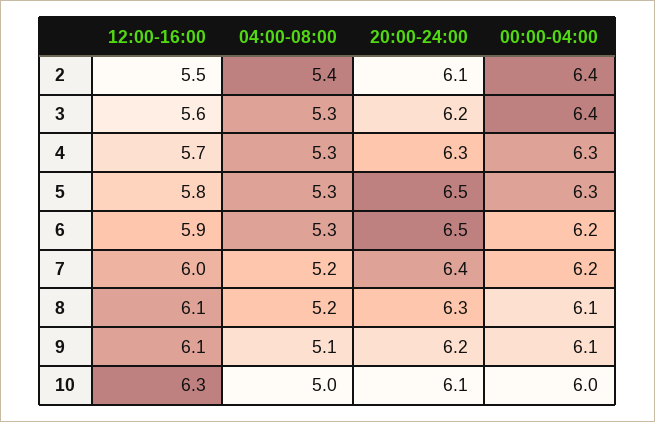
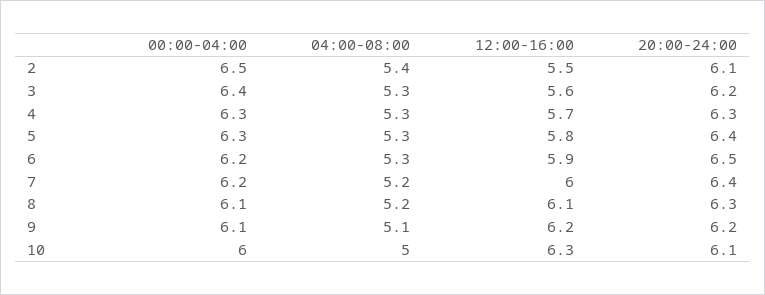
00:00-04:00, 2: 6.4 -> 6.5
20:00-24:00, 5: 6.5 -> 6.4
12:00-16:00, 9: 6.1 -> 6.2

